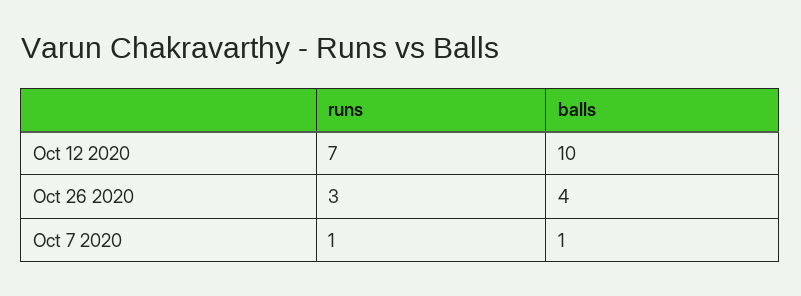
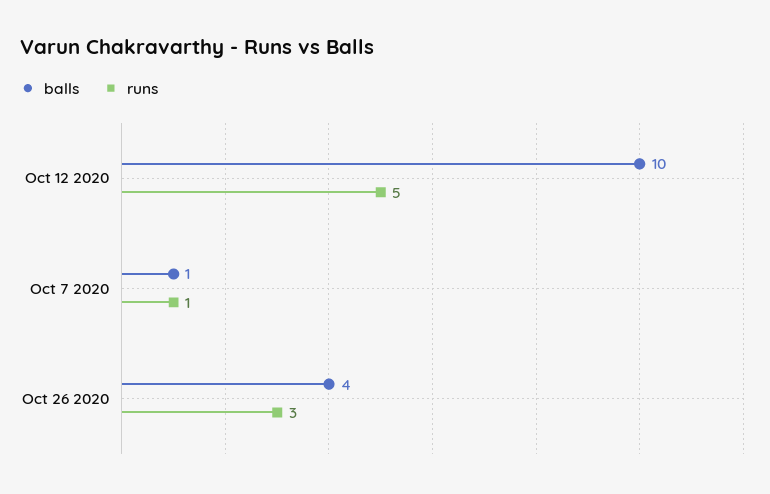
runs, Oct 12 2020: 7 -> 5

